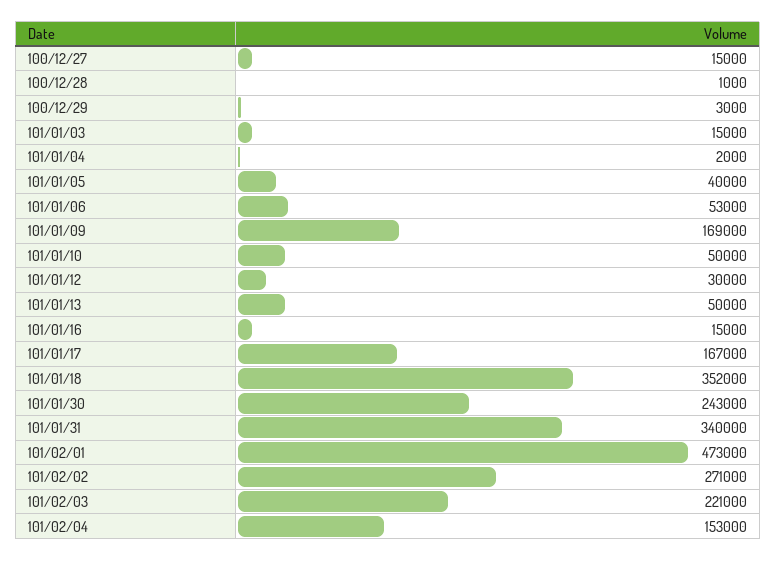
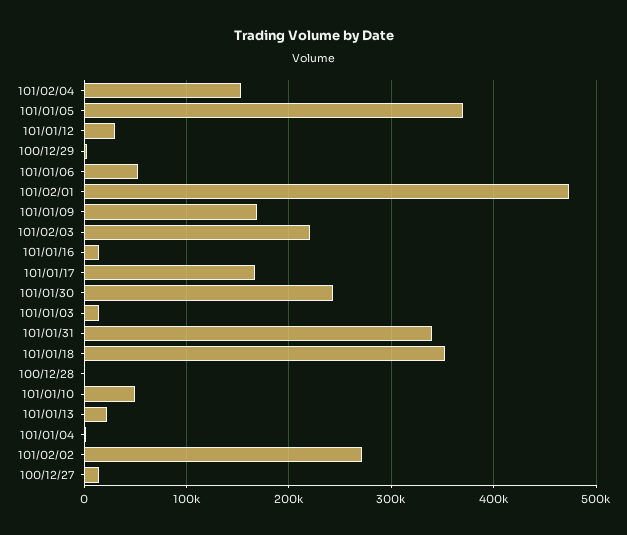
101/01/05: 40000 -> 370000
101/01/13: 50000 -> 20000

